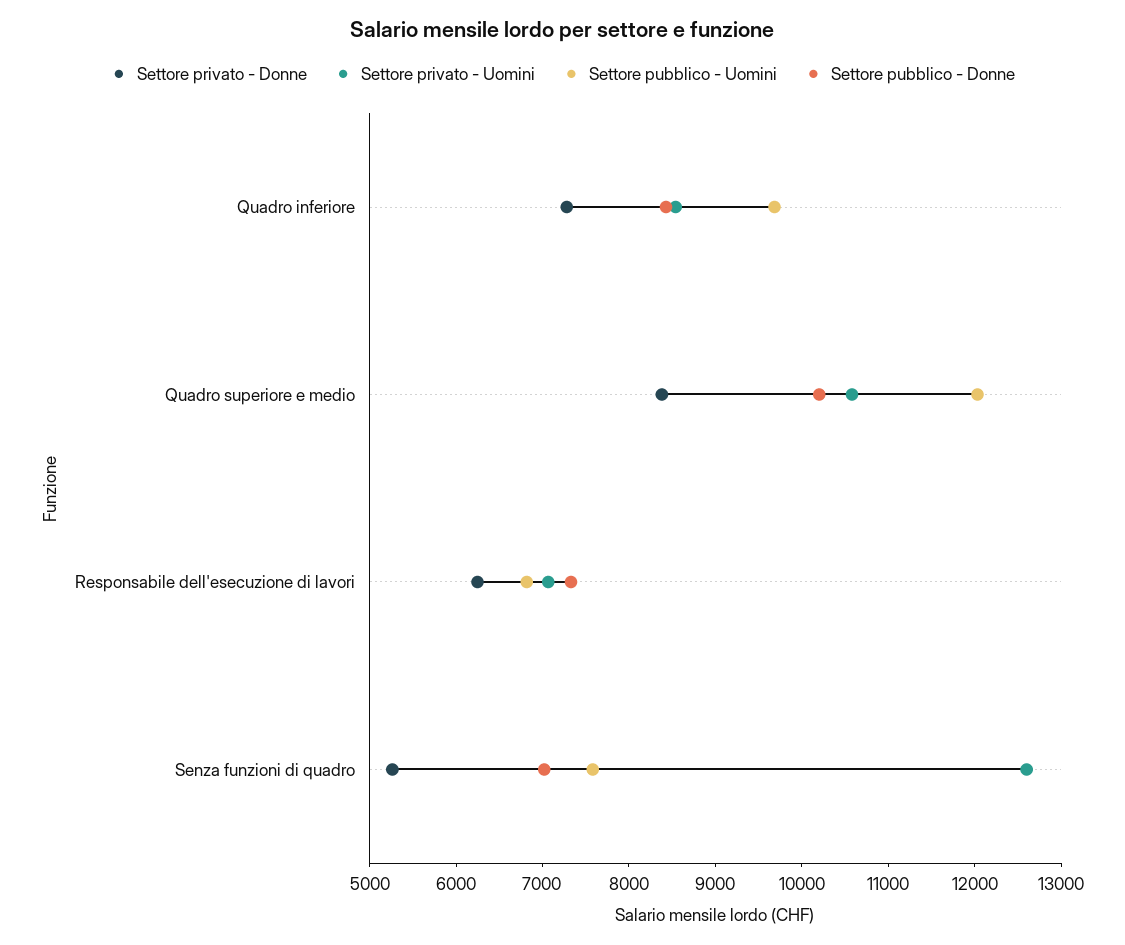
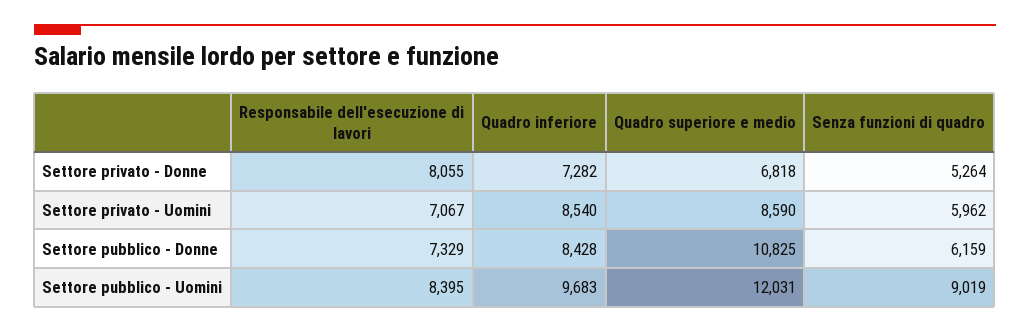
Settore privato - Donne, Quadro superiore e medio: 8400 -> 6818
Settore privato - Uomini, Quadro superiore e medio: 10600 -> 8590
Settore pubblico - Donne, Quadro superiore e medio: 10200 -> 10825
Settore privato - Donne, Responsabile dell'esecuzione di lavori: 6200 -> 8055
Settore pubblico - Uomini, Responsabile dell'esecuzione di lavori: 6800 -> 8395
Settore privato - Uomini, Senza funzioni di quadro: 12600 -> 5962
Settore pubblico - Uomini, Senza funzioni di quadro: 7600 -> 9019
Settore pubblico - Donne, Senza funzioni di quadro: 7000 -> 6159

